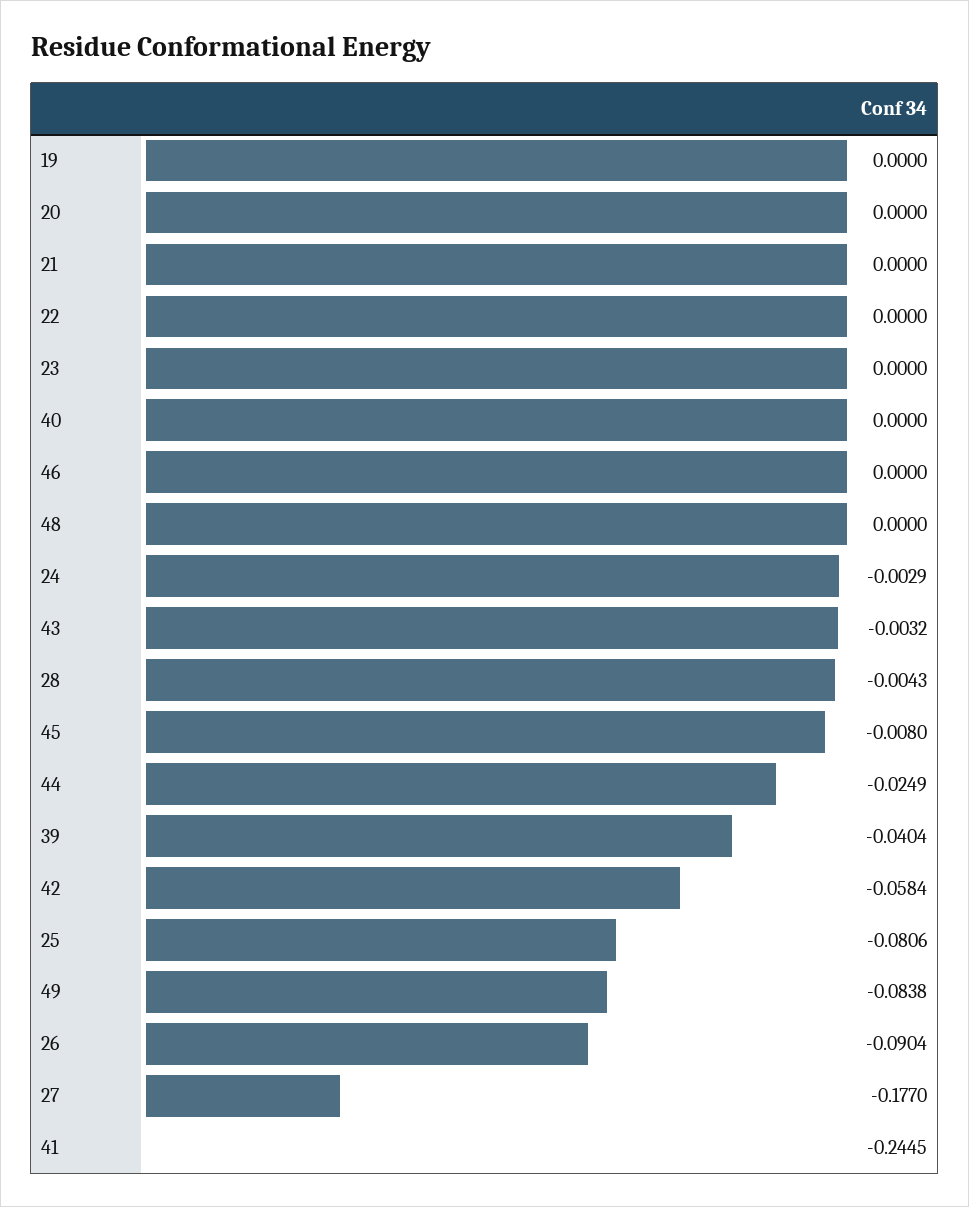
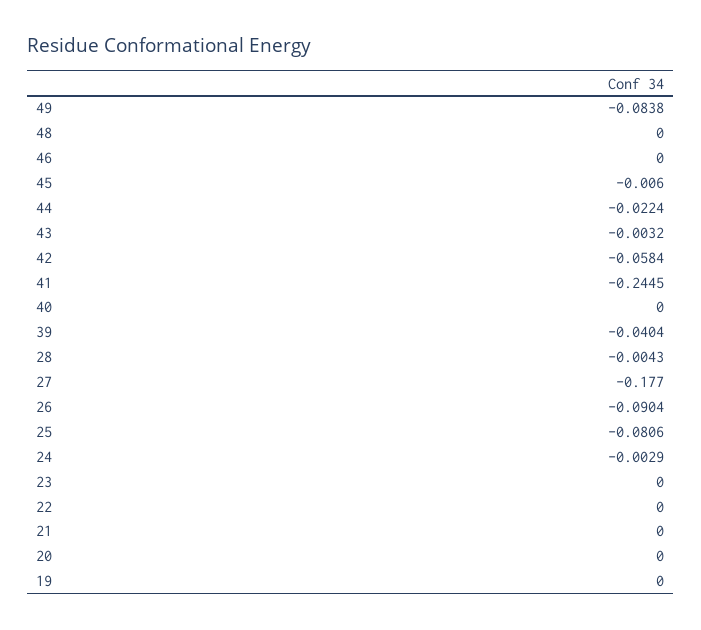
45: -0.008 -> -0.006
44: -0.0249 -> -0.0224

